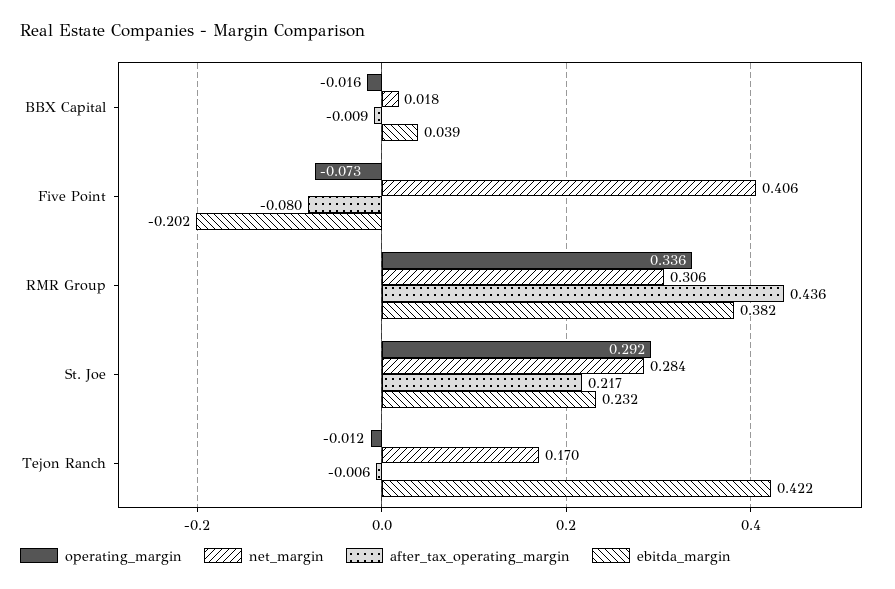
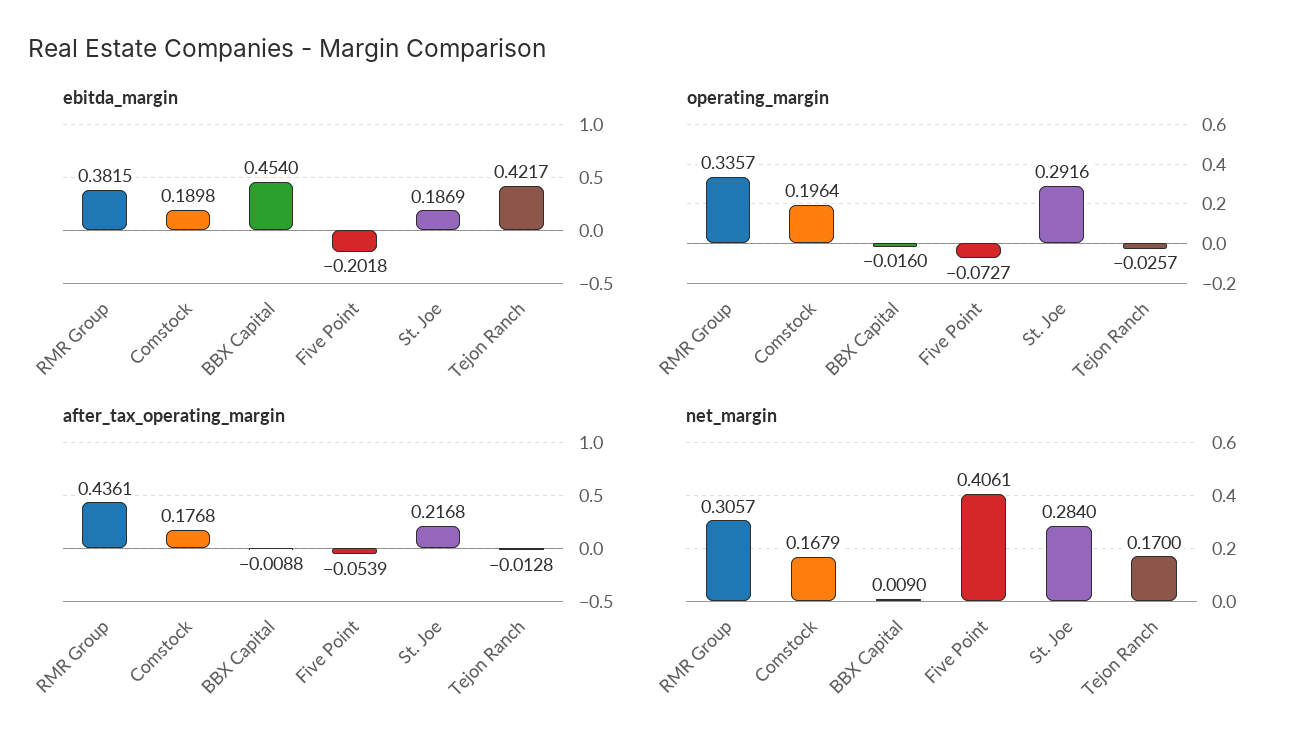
net_margin, BBX Capital: 0.018 -> 0.009
ebitda_margin, BBX Capital: 0.039 -> 0.454
after_tax_operating_margin, Five Point: -0.08 -> -0.0539
ebitda_margin, St. Joe: 0.232 -> 0.1869
operating_margin, Tejon Ranch: -0.012 -> -0.0257
after_tax_operating_margin, Tejon Ranch: -0.006 -> -0.0128
ebitda_margin, Comstock: none -> 0.1898
operating_margin, Comstock: none -> 0.1964
after_tax_operating_margin, Comstock: none -> 0.1768
net_margin, Comstock: none -> 0.1679

